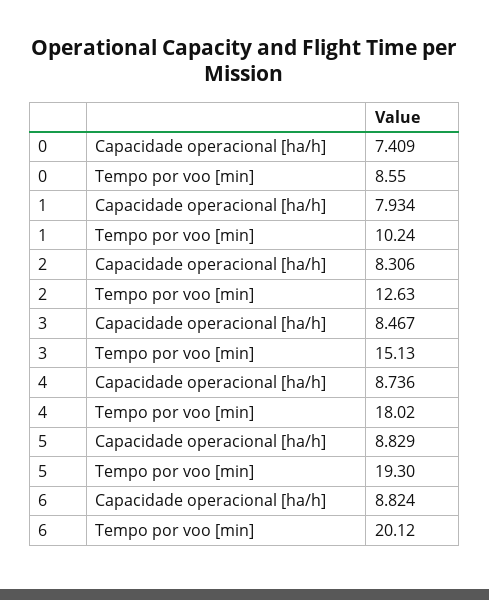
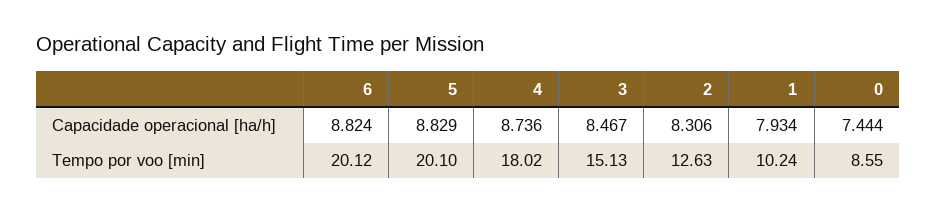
0, Capacidade operacional [ha/h]: 7.409 -> 7.444
5, Tempo por voo [min]: 19.3 -> 20.1

